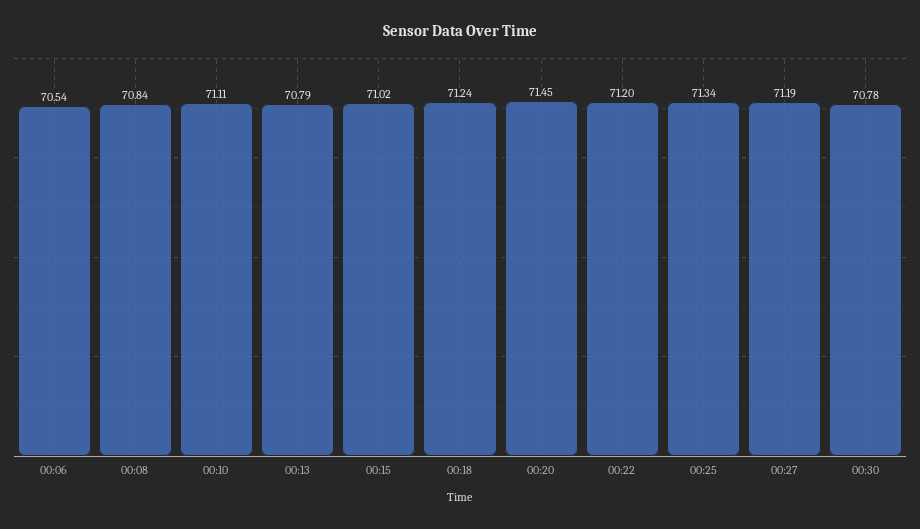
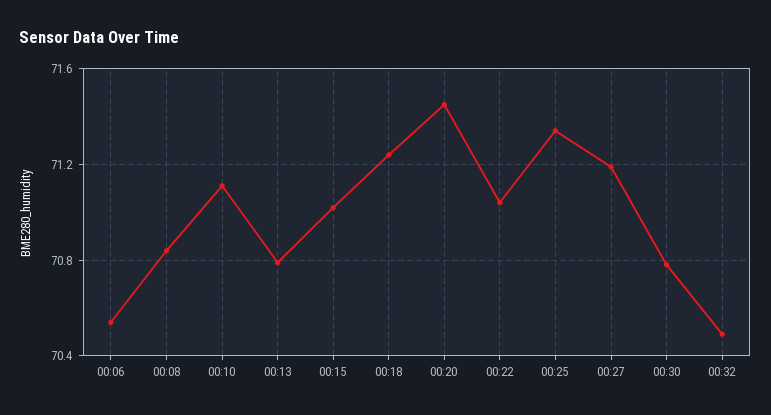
00:22: 71.2 -> 71.05
00:32: none -> 70.5

